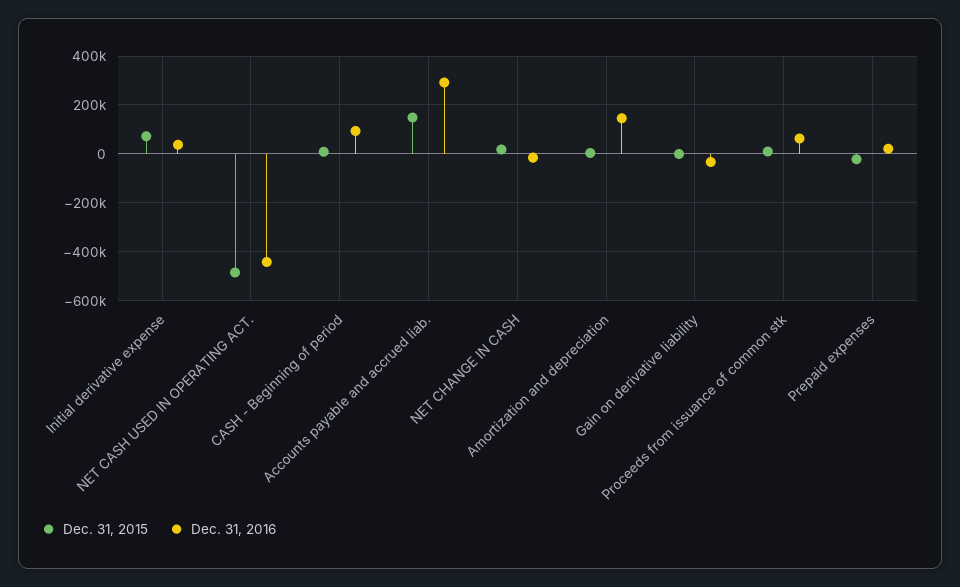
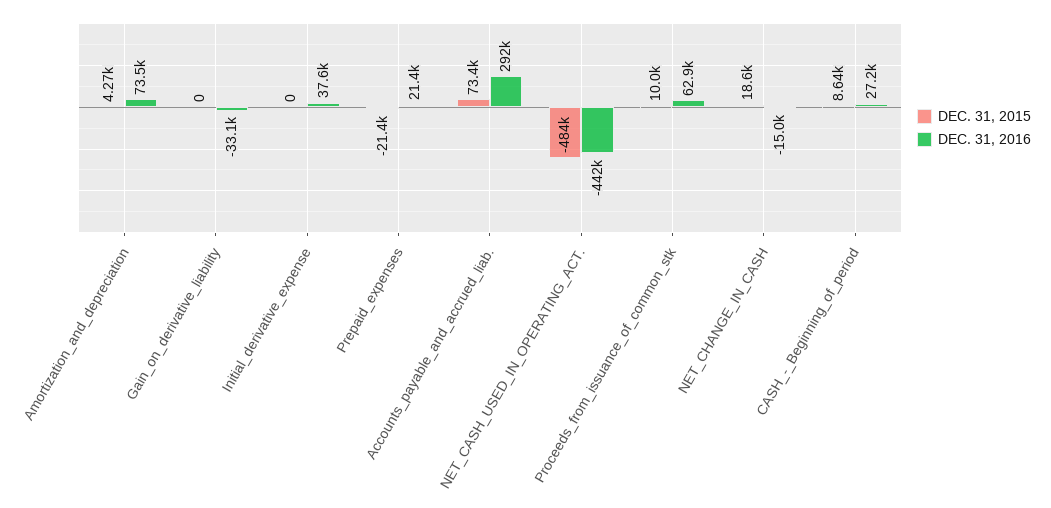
Dec. 31, 2015, Initial derivative expense: 75000 -> 0
Dec. 31, 2016, CASH - Beginning of period: 100000 -> 27200
Dec. 31, 2015, Accounts payable and accrued liab.: 150000 -> 73400
Dec. 31, 2016, Amortization and depreciation: 150000 -> 73500

